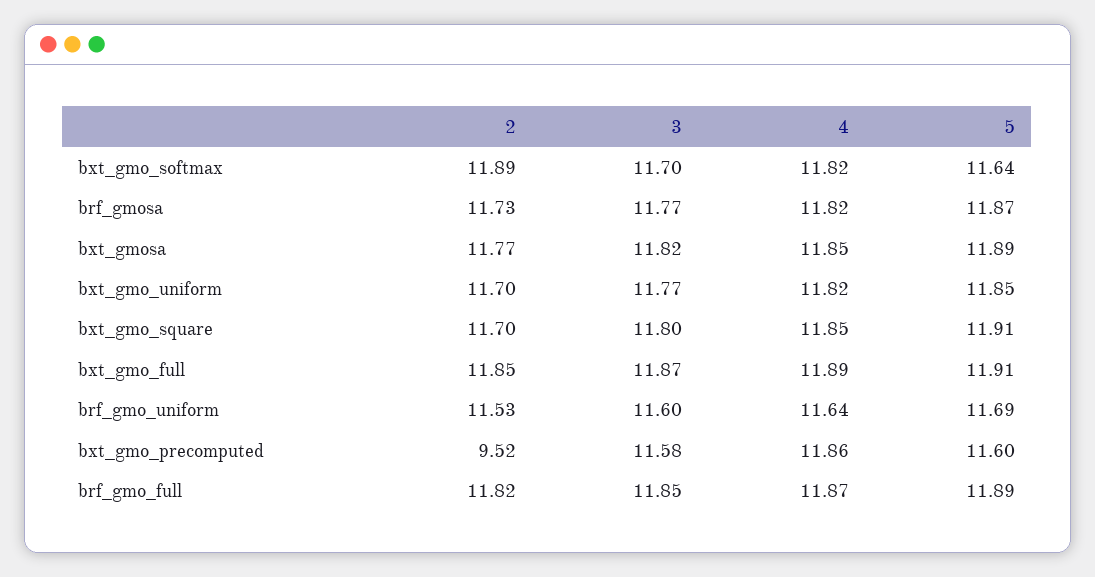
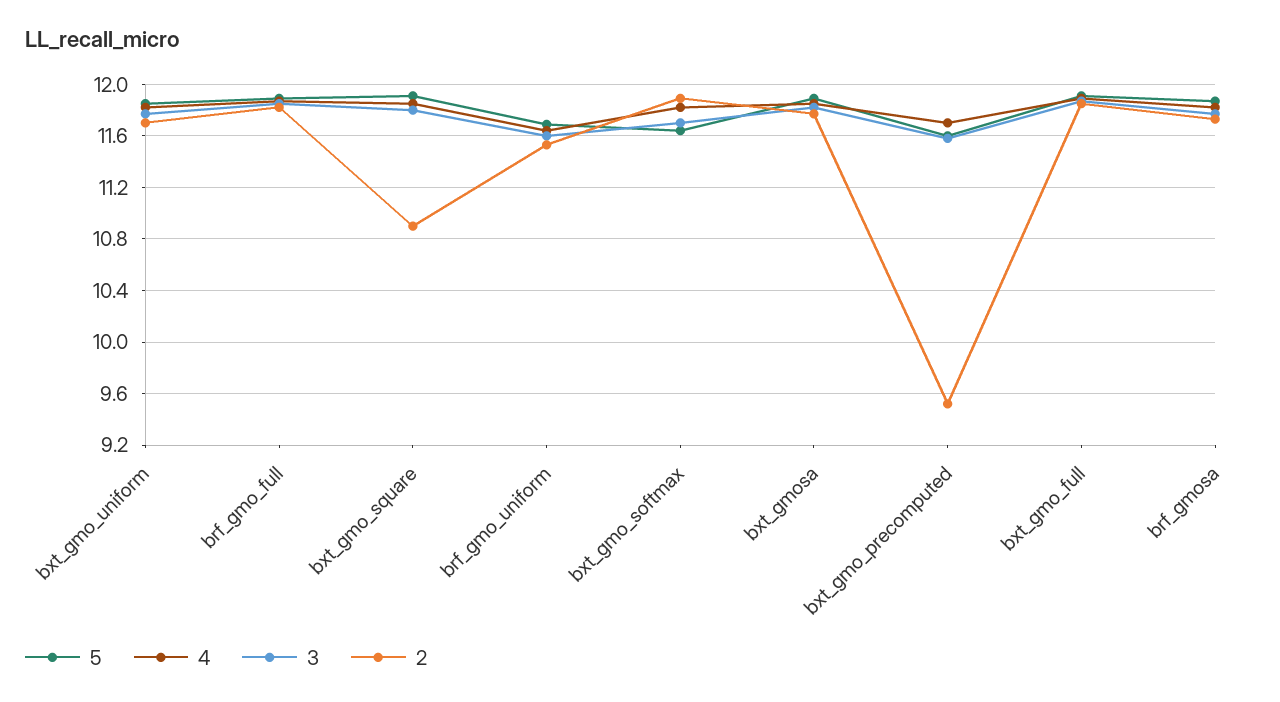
2, bxt_gmo_square: 11.7 -> 10.9
4, bxt_gmo_precomputed: 11.86 -> 11.7

